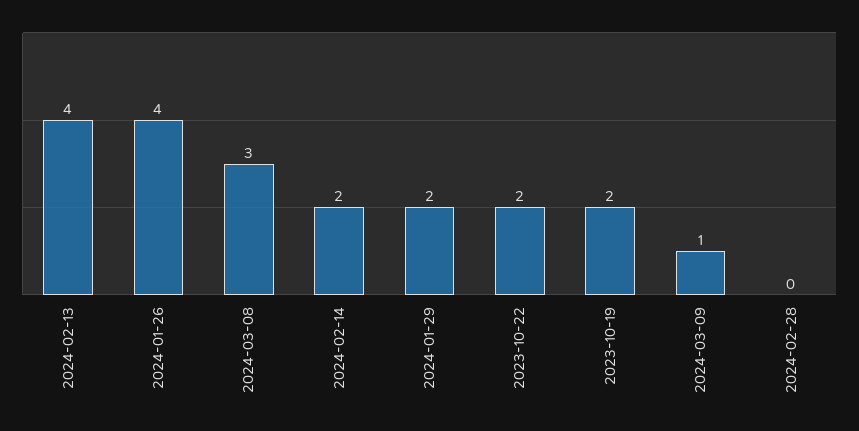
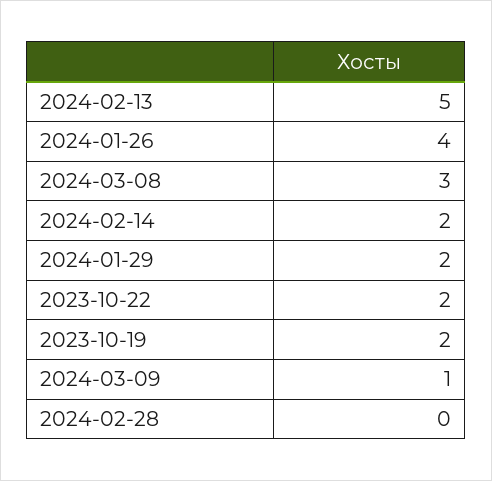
2024-02-13: 4 -> 5

